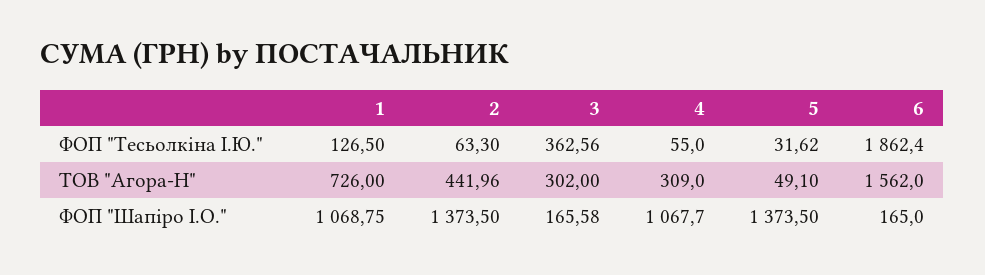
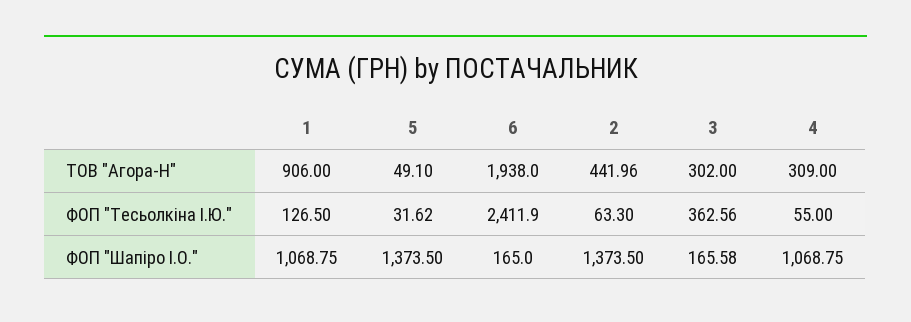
6, ФОП "Тесьолкіна І.Ю.": 1862.4 -> 2411.9
1, ТОВ "Агора-Н": 726 -> 906
6, ТОВ "Агора-Н": 1562 -> 1938
4, ФОП "Шапіро І.О.": 1067.7 -> 1068.75

